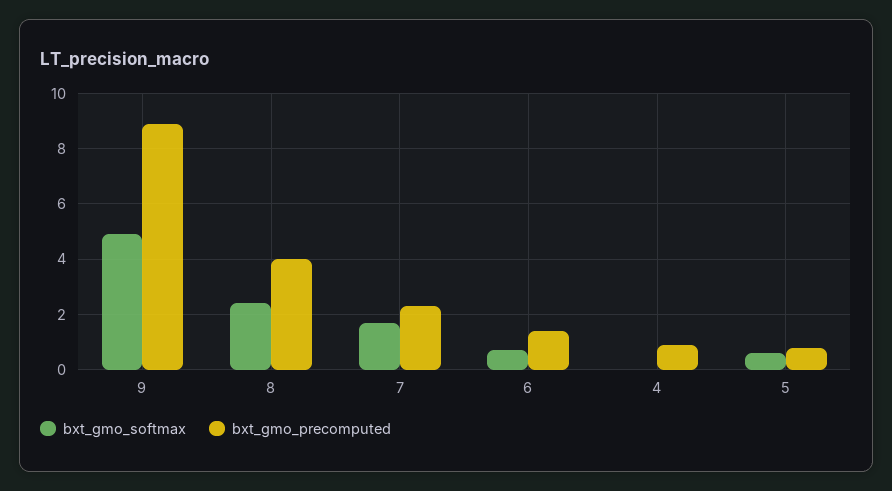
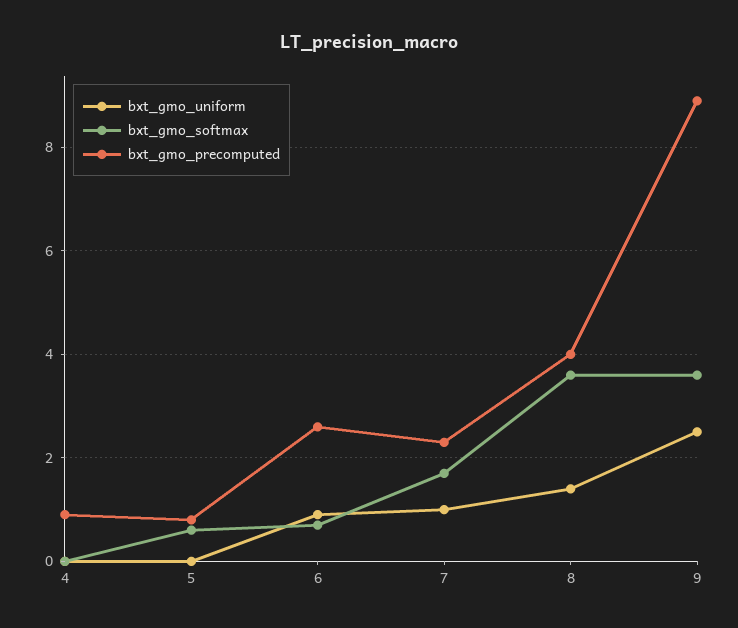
bxt_gmo_softmax, 9: 5 -> 3.5
bxt_gmo_softmax, 8: 2.5 -> 3.5
bxt_gmo_precomputed, 6: 1.5 -> 2.5
bxt_gmo_uniform, 4: none -> 0
bxt_gmo_uniform, 5: none -> 0
bxt_gmo_uniform, 6: none -> 1
bxt_gmo_uniform, 7: none -> 1
bxt_gmo_uniform, 8: none -> 1.5
bxt_gmo_uniform, 9: none -> 2.5

